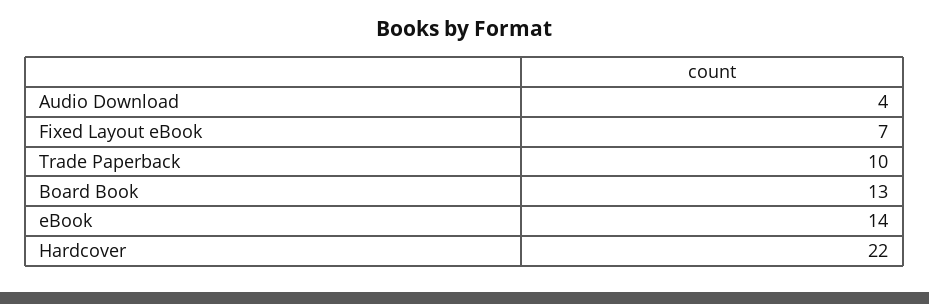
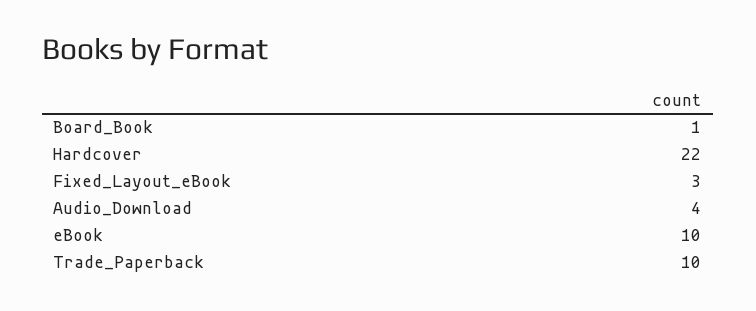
Fixed Layout eBook: 7 -> 3
Board Book: 13 -> 1
eBook: 14 -> 10

